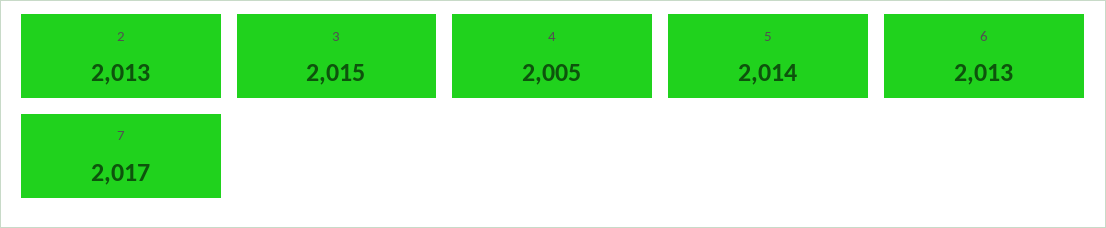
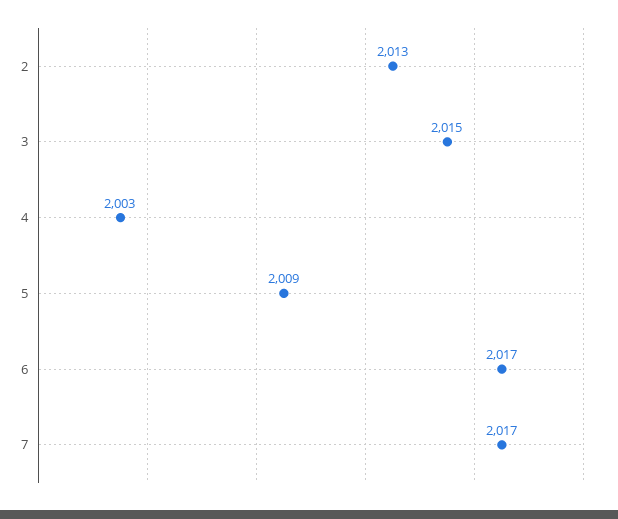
4: 2005 -> 2003
5: 2014 -> 2009
6: 2013 -> 2017

